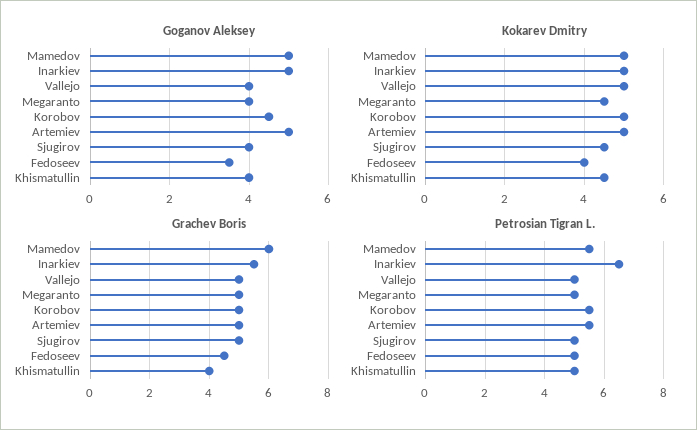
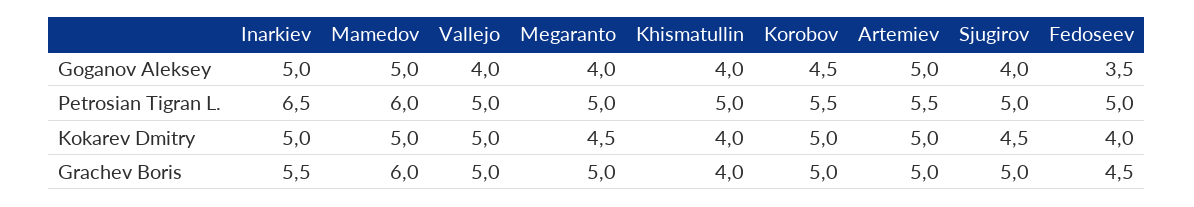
Kokarev Dmitry, Khismatullin: 4.5 -> 4
Petrosian Tigran L., Mamedov: 5.5 -> 6

